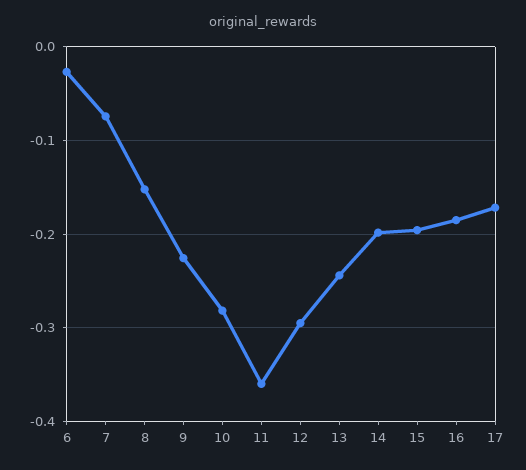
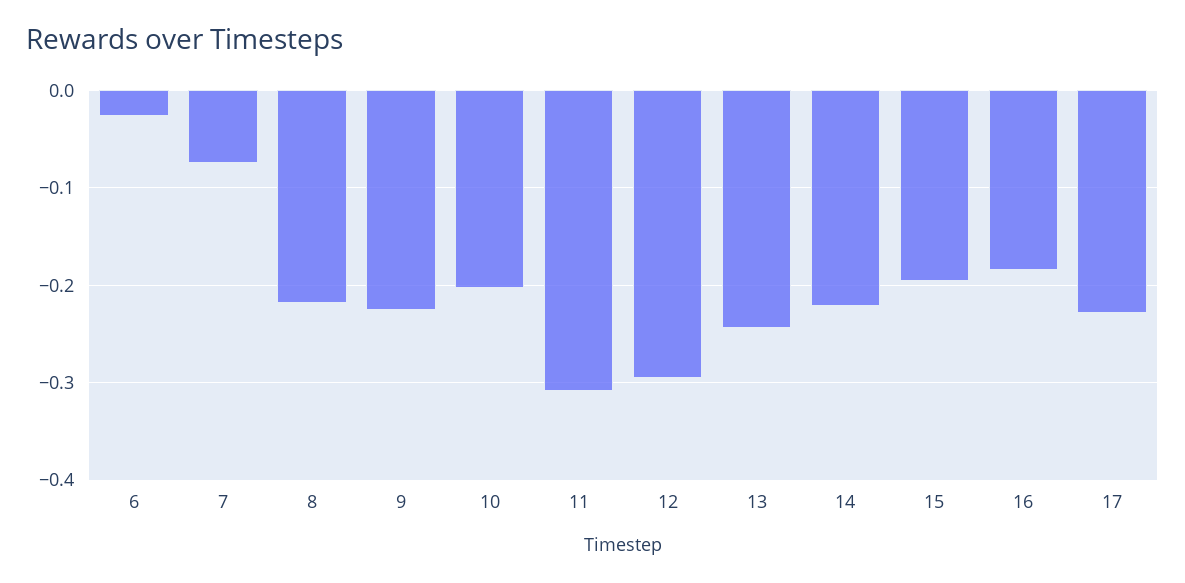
8: -0.15 -> -0.22
10: -0.28 -> -0.2
11: -0.36 -> -0.31
14: -0.2 -> -0.22
17: -0.17 -> -0.23

